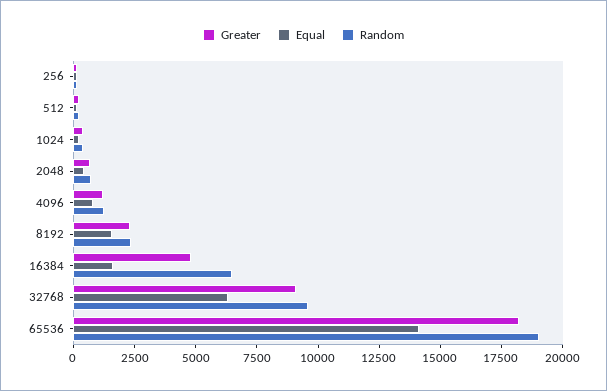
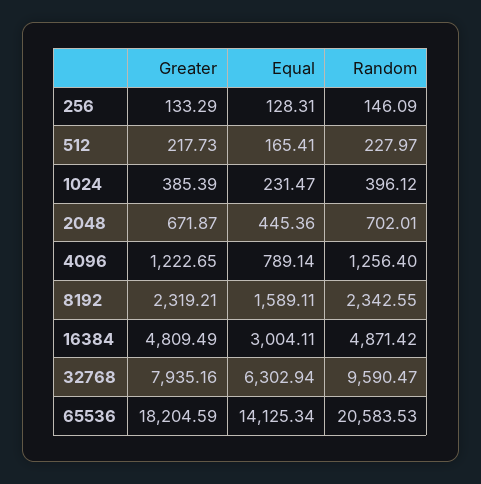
Equal, 16384: 1500 -> 3004.11
Random, 16384: 6500 -> 4871.42
Greater, 32768: 9000 -> 7935.16
Random, 65536: 19000 -> 20583.53

